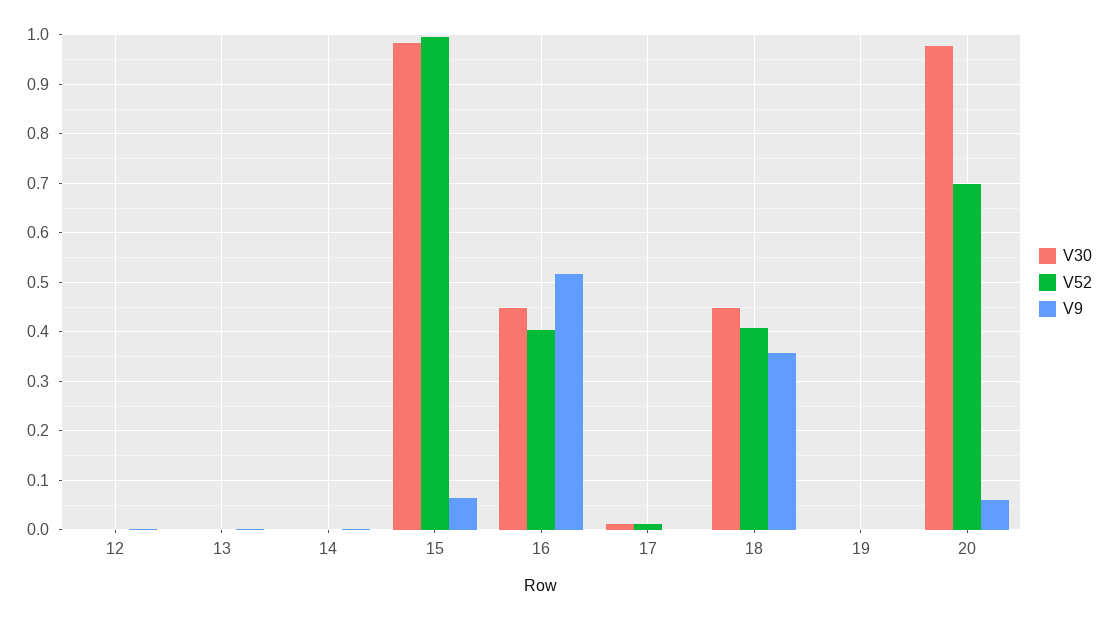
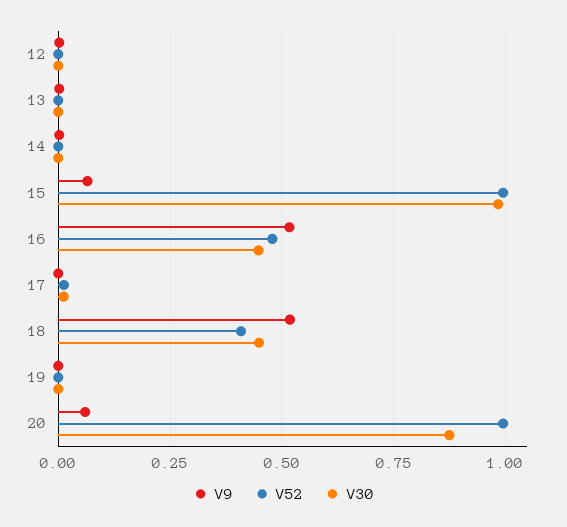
V52, 16: 0.4 -> 0.475
V9, 18: 0.36 -> 0.525
V30, 20: 0.98 -> 0.875
V52, 20: 0.7 -> 1

